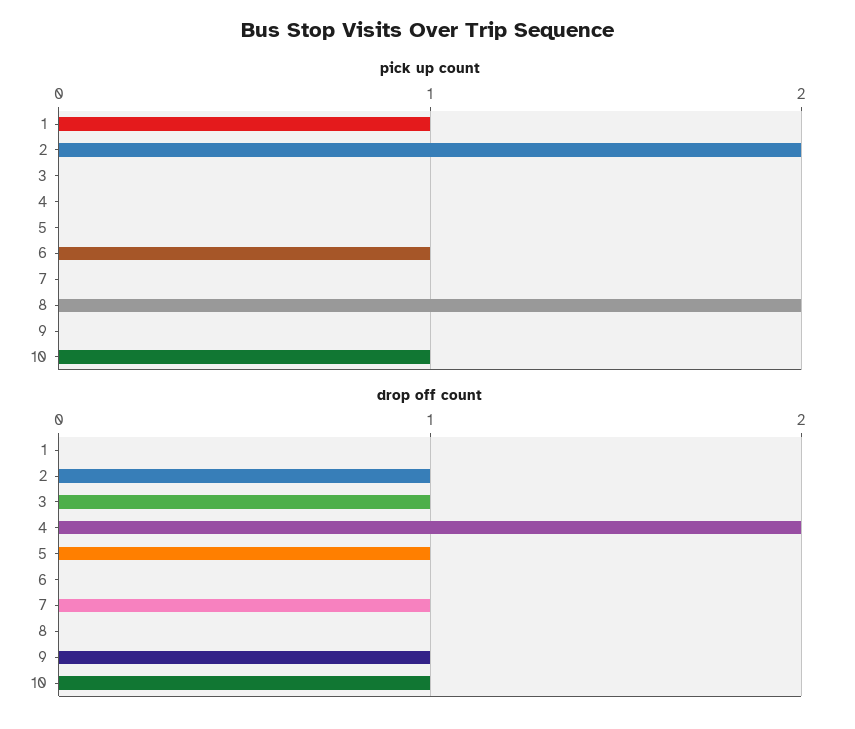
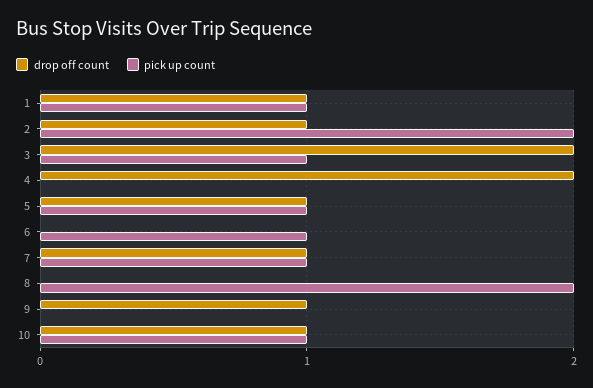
pick up count, 3: 0 -> 1
pick up count, 5: 0 -> 1
pick up count, 7: 0 -> 1
drop off count, 1: 0 -> 1
drop off count, 3: 1 -> 2

